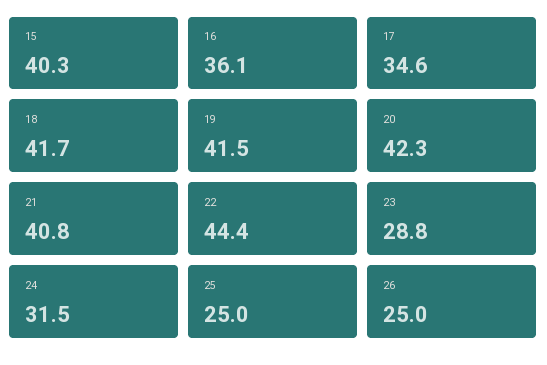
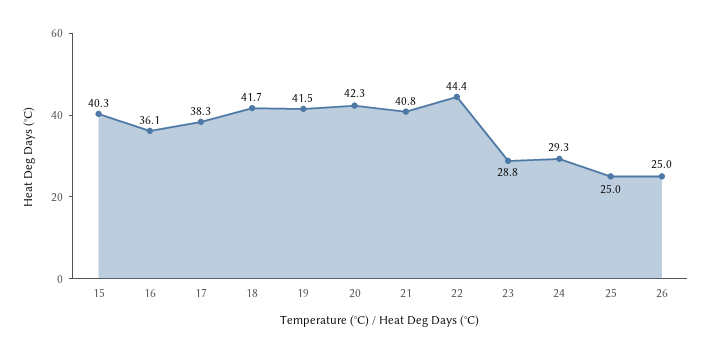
17: 34.6 -> 38.3
24: 31.5 -> 29.3

